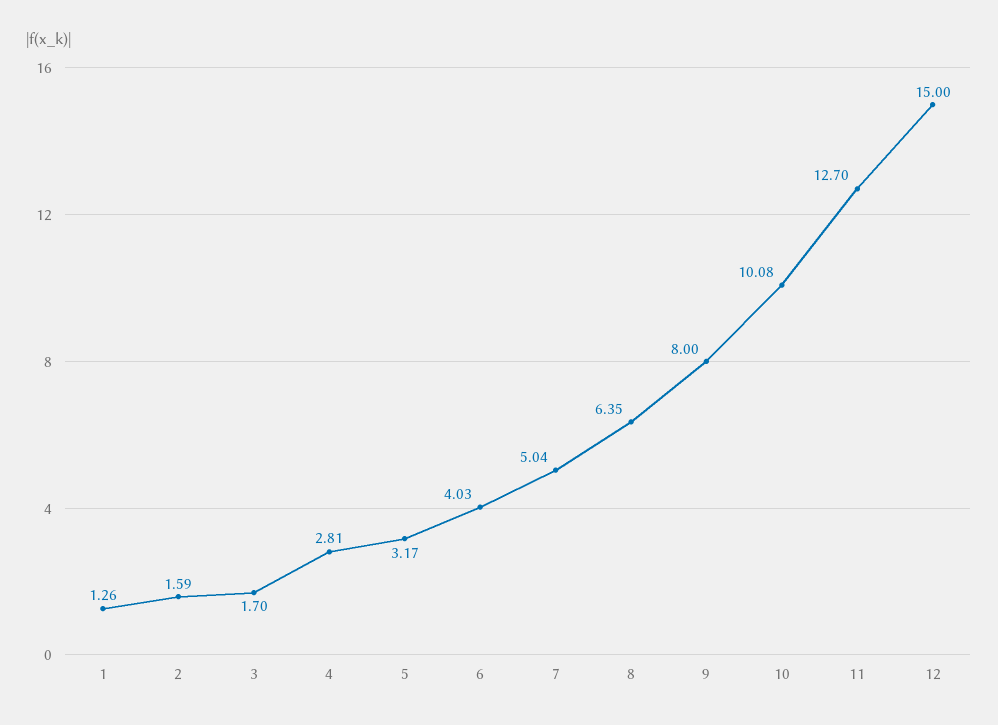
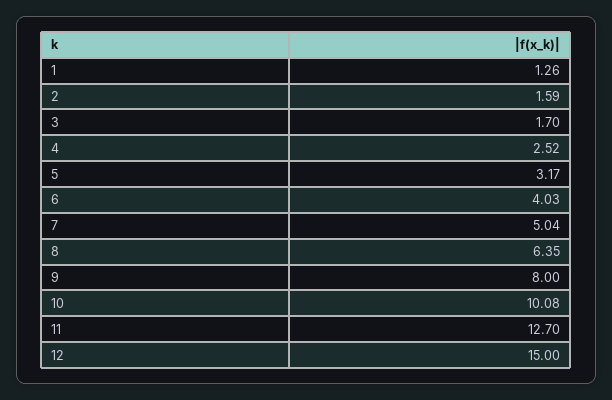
4: 2.81 -> 2.52

